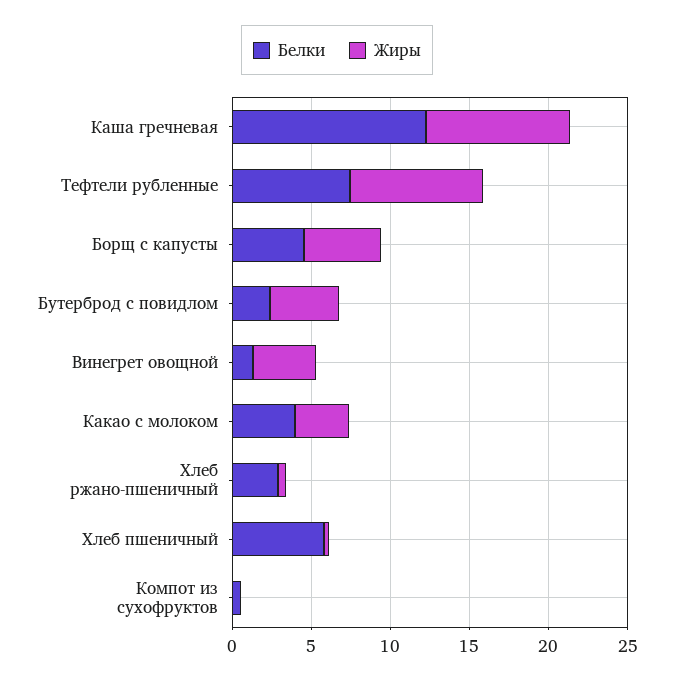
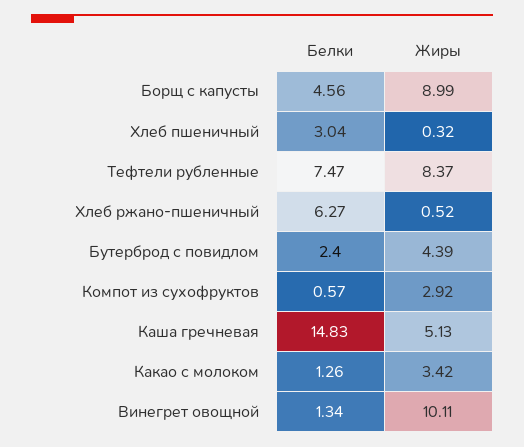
Белки, Каша гречневая: 12 -> 14.83
Жиры, Каша гречневая: 9 -> 5.13
Жиры, Борщ с капусты: 5 -> 8.99
Жиры, Винегрет овощной: 4 -> 10.11
Белки, Какао с молоком: 4 -> 1.26
Белки, Хлеб ржано-пшеничный: 3 -> 6.27
Белки, Хлеб пшеничный: 6 -> 3.04
Жиры, Компот из сухофруктов: 0 -> 2.92

